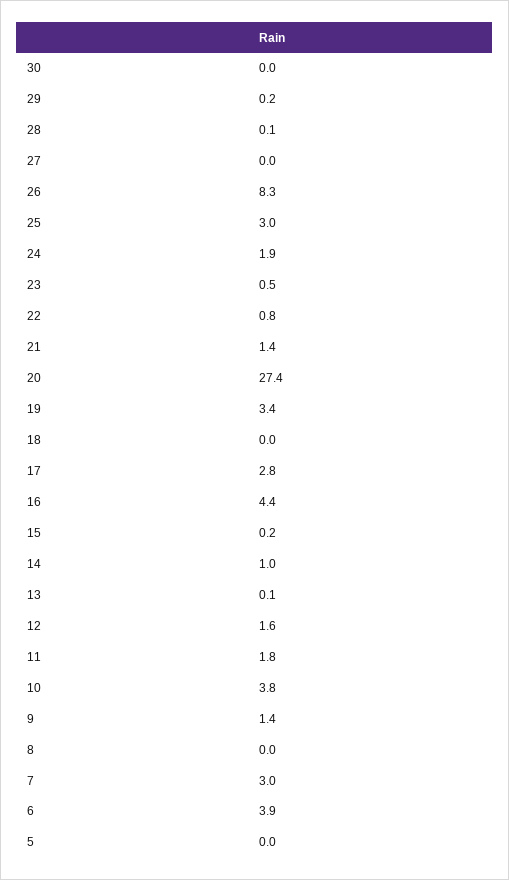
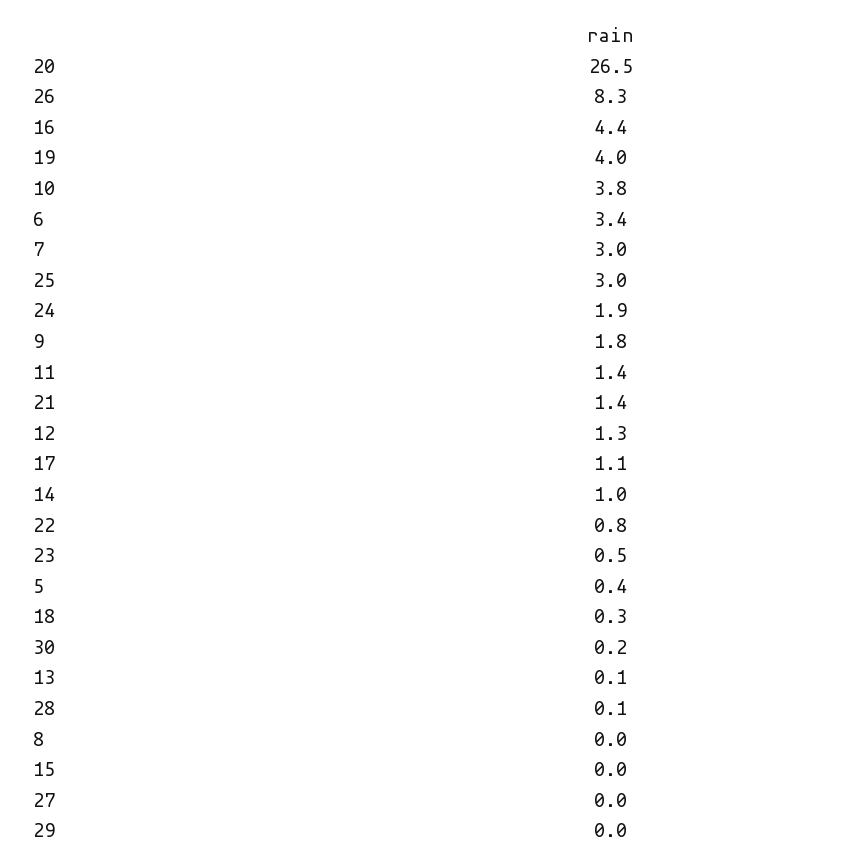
30: 0 -> 0.2
29: 0.2 -> 0
20: 27.4 -> 26.5
19: 3.4 -> 4
18: 0 -> 0.3
17: 2.8 -> 1.1
15: 0.2 -> 0
12: 1.6 -> 1.3
11: 1.8 -> 1.4
9: 1.4 -> 1.8
6: 3.9 -> 3.4
5: 0 -> 0.4

